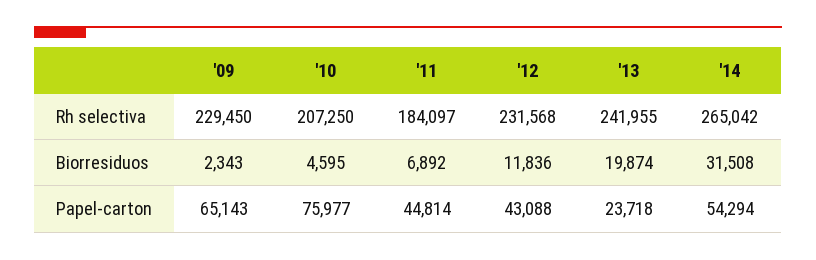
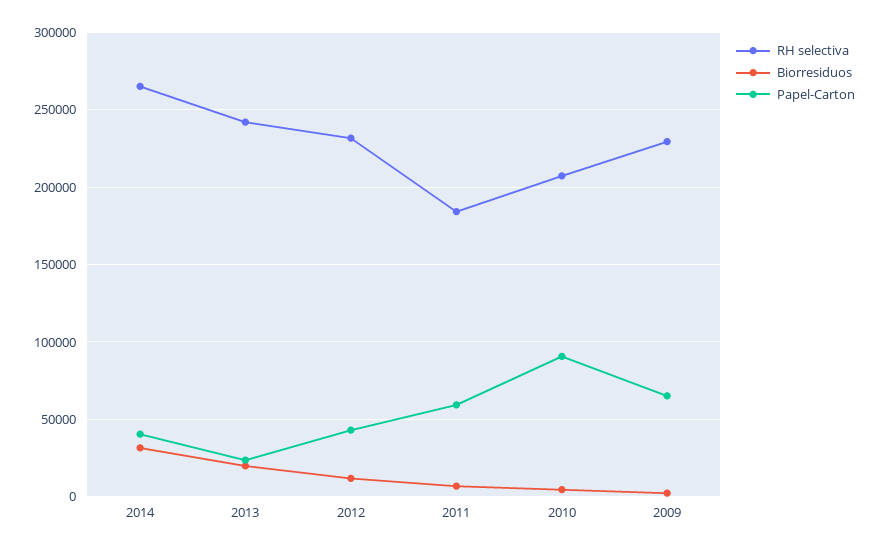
Papel-carton, '10: 75977 -> 90000
Papel-carton, '11: 44814 -> 60000
Papel-carton, '14: 54294 -> 40000

